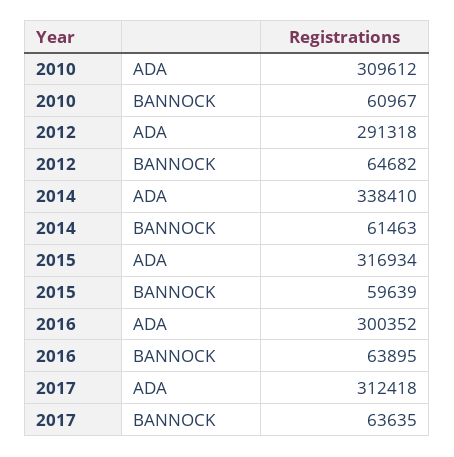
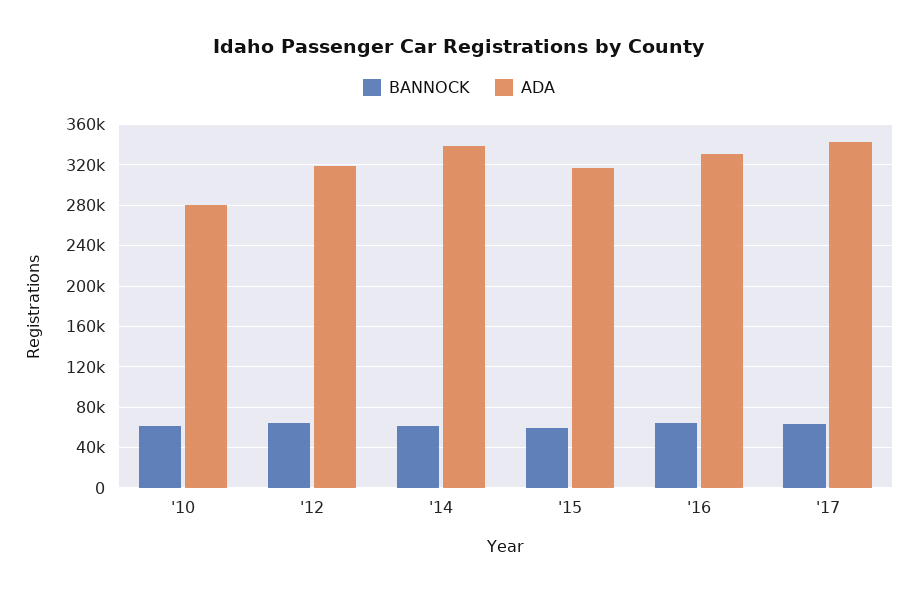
ADA, 2010: 309612 -> 280000
ADA, 2012: 291318 -> 320000
ADA, 2016: 300352 -> 330000
ADA, 2017: 312418 -> 340000

